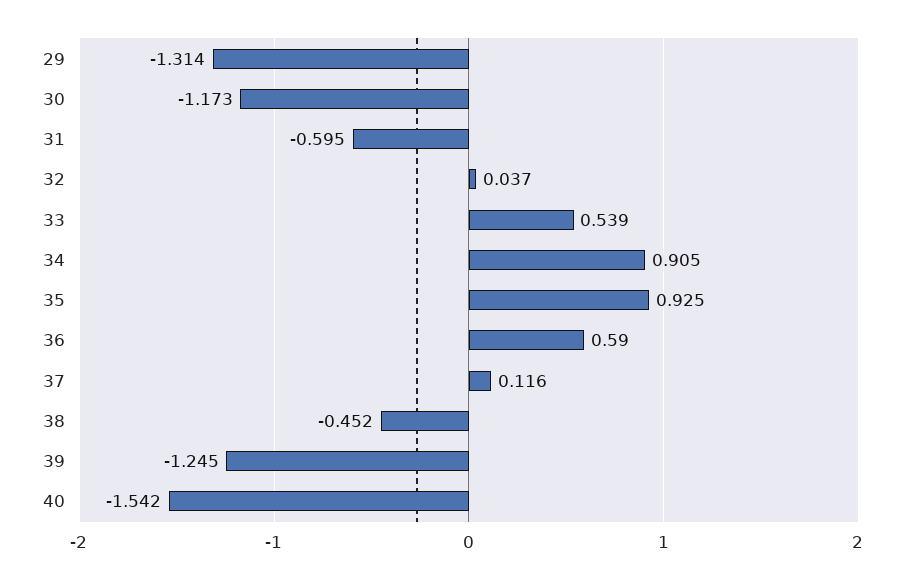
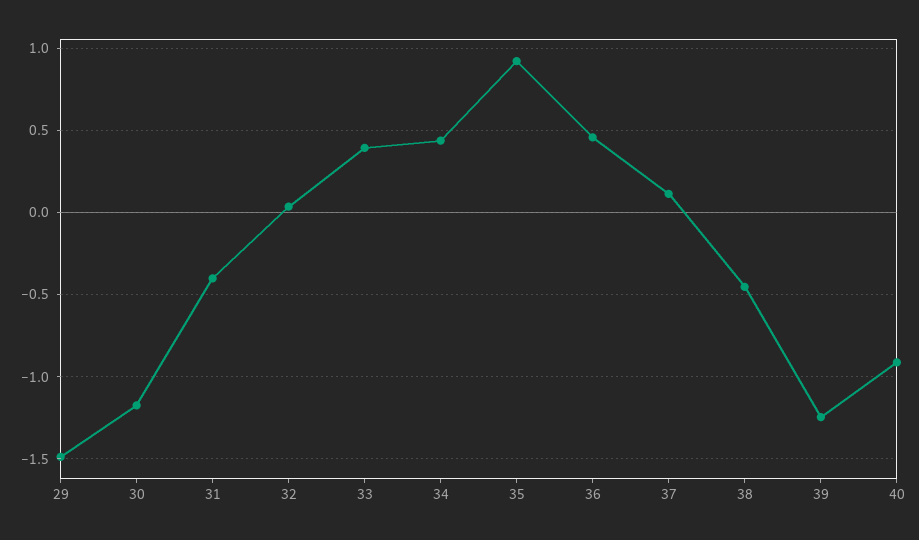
29: -1.314 -> -1.5
31: -0.595 -> -0.4
33: 0.539 -> 0.4
34: 0.905 -> 0.45
36: 0.59 -> 0.45
40: -1.542 -> -0.9

